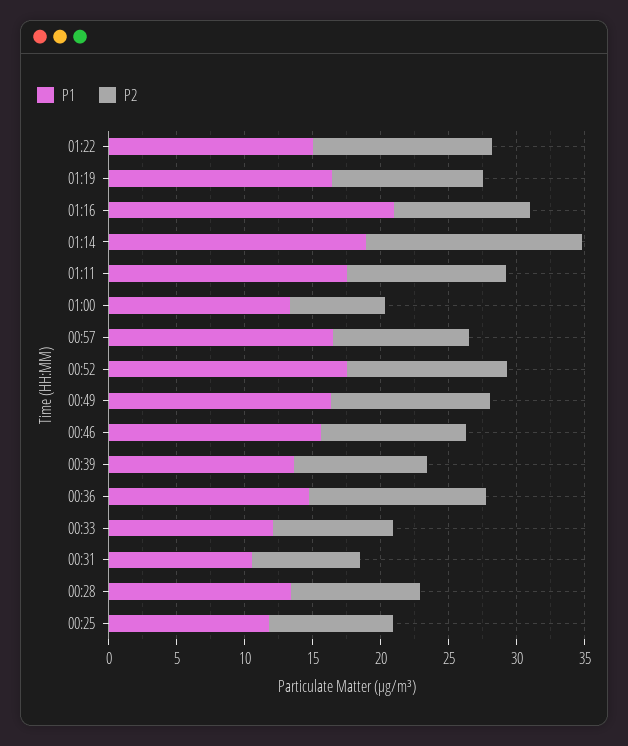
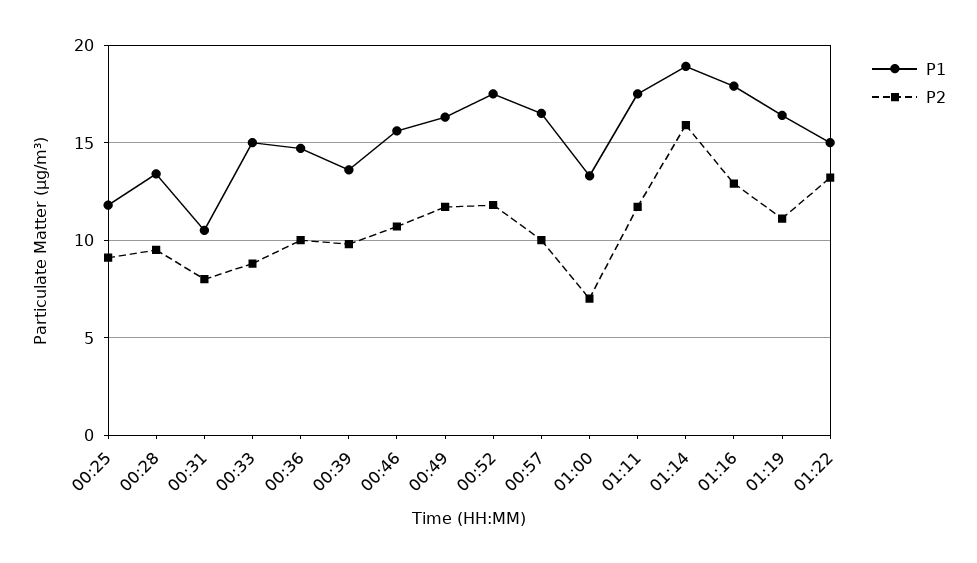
P1, 01:16: 21 -> 18
P2, 01:16: 10 -> 13
P2, 00:36: 13 -> 10
P1, 00:33: 12 -> 15

